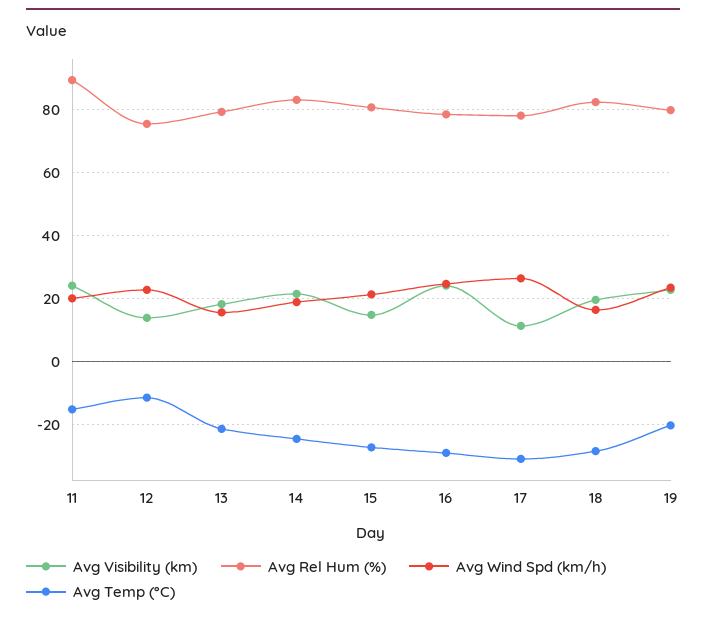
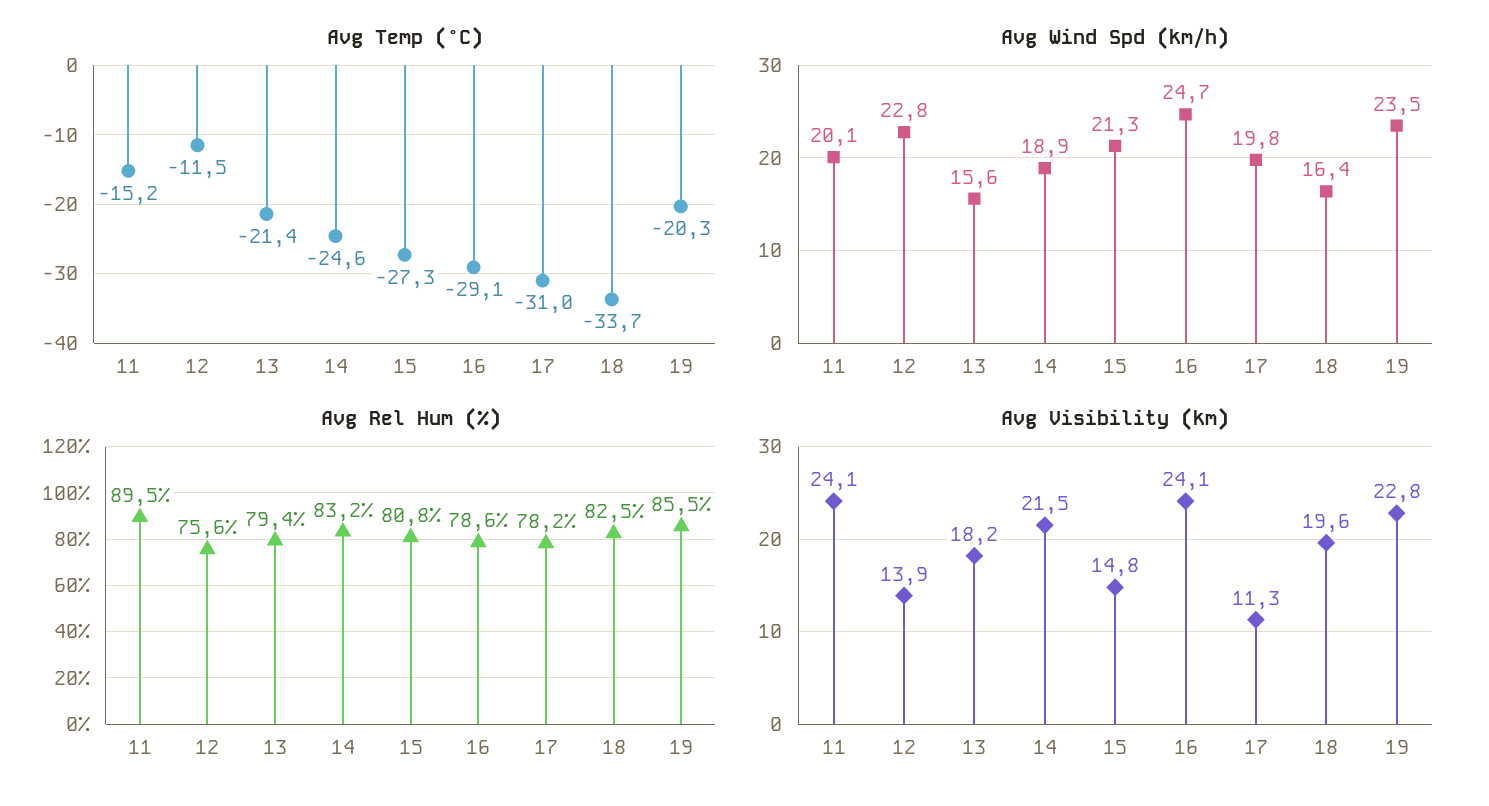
Avg Wind Spd (km/h), 17: 26 -> 19.8
Avg Temp (°C), 18: -28 -> -33.7
Avg Rel Hum (%), 19: 80 -> 85.5

